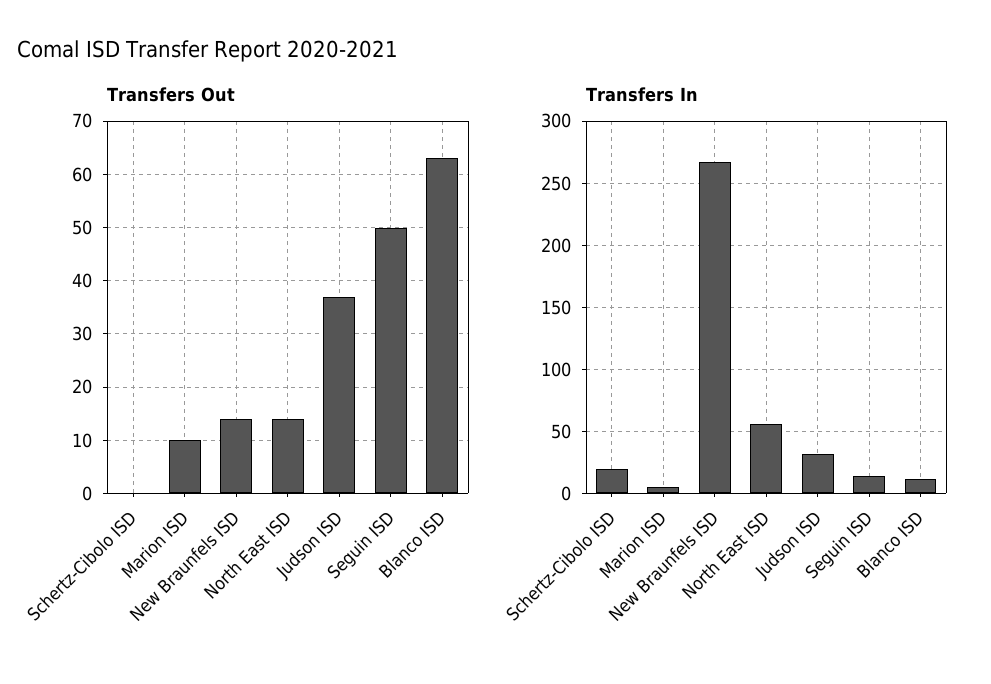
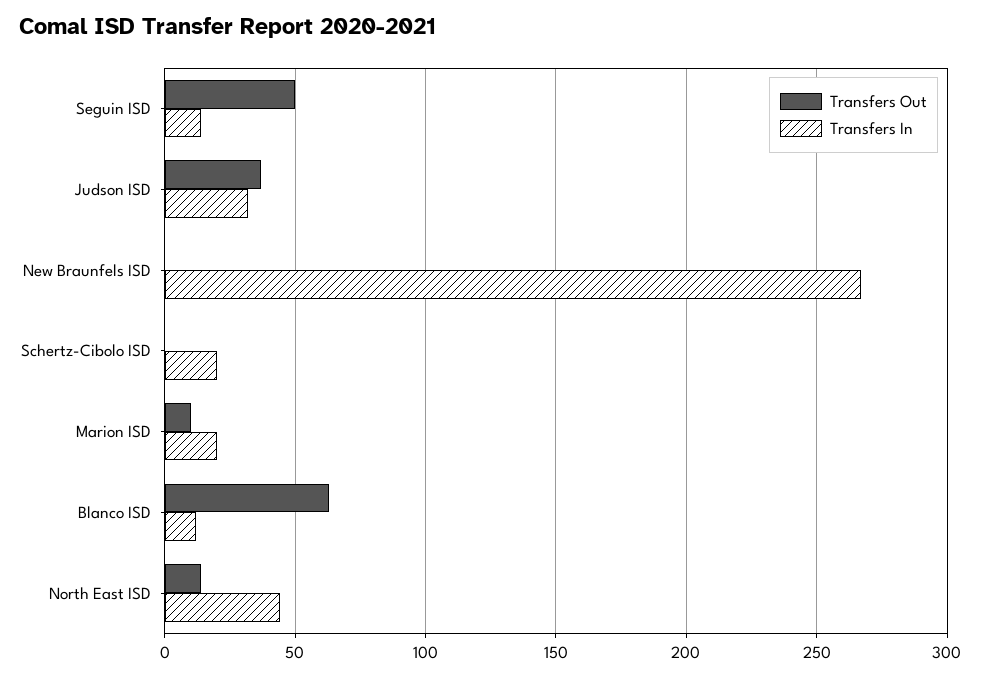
Transfers Out, New Braunfels ISD: 15 -> 0
Transfers In, Marion ISD: 5 -> 20
Transfers In, North East ISD: 55 -> 45

